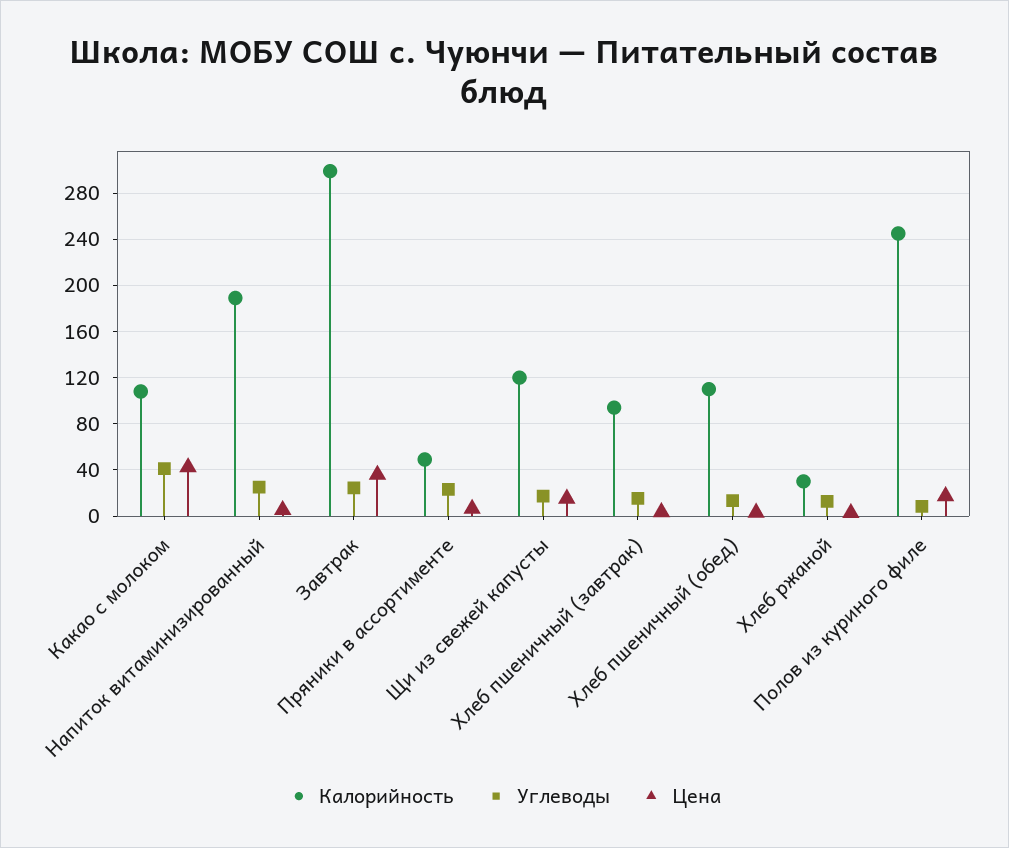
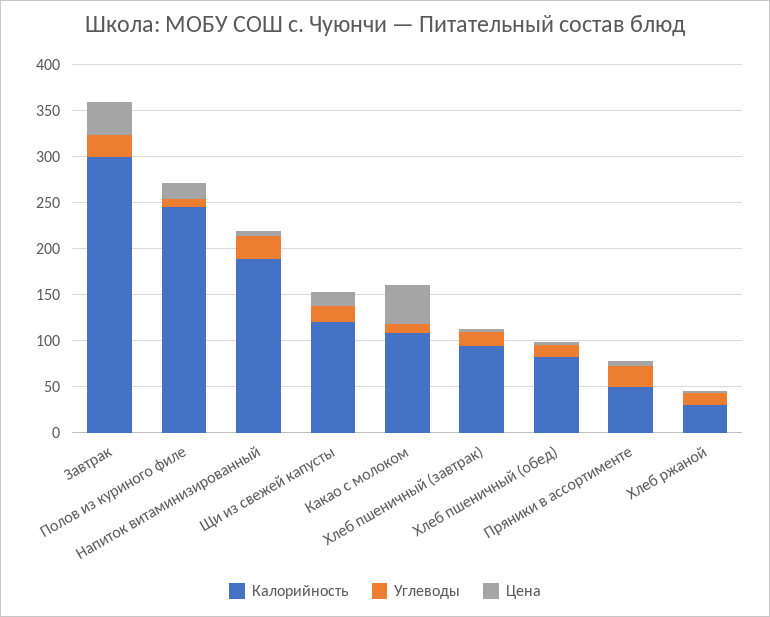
Углеводы, Какао с молоком: 40 -> 10
Калорийность, Хлеб пшеничный (обед): 110 -> 80

